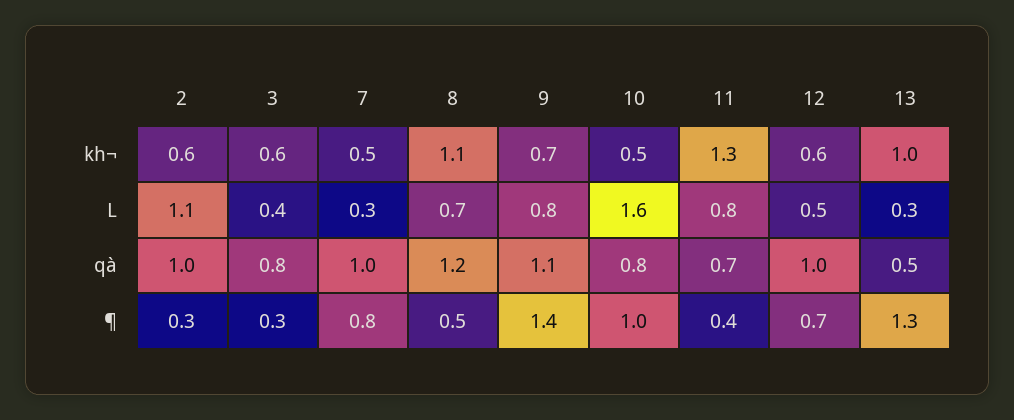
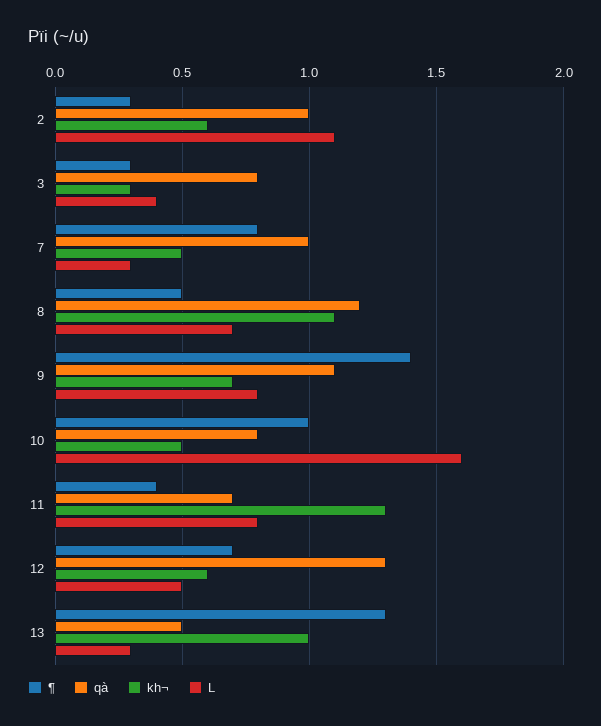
kh¬, 3: 0.6 -> 0.3
qà, 12: 1 -> 1.3

